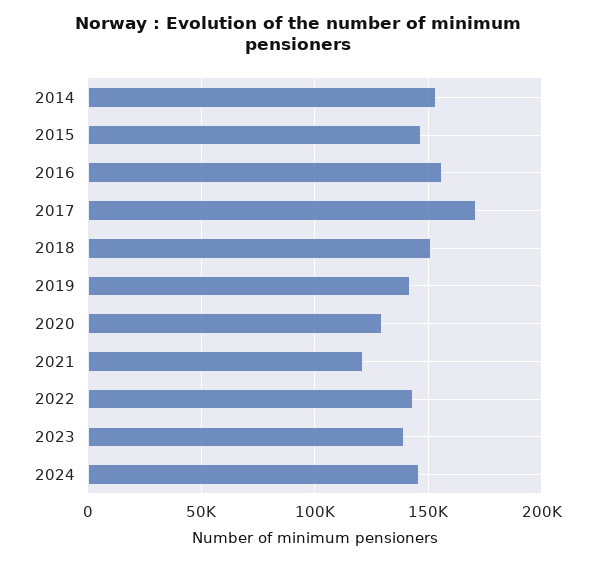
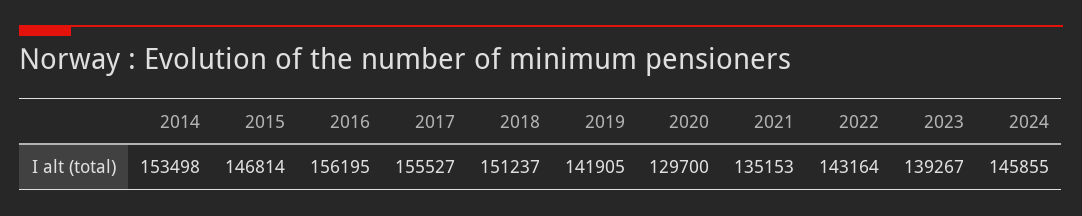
2017: 170000 -> 155527
2021: 120000 -> 135153

